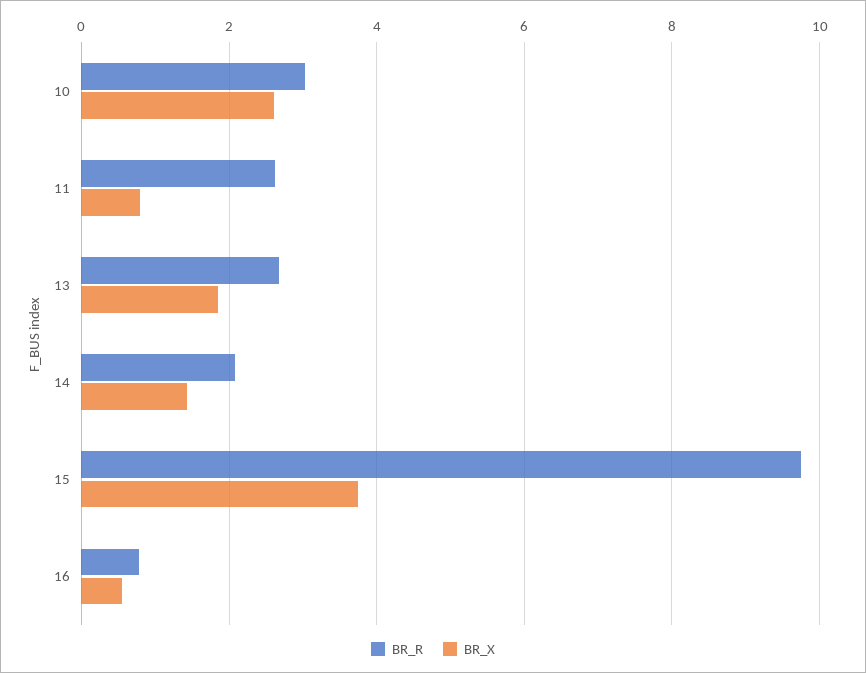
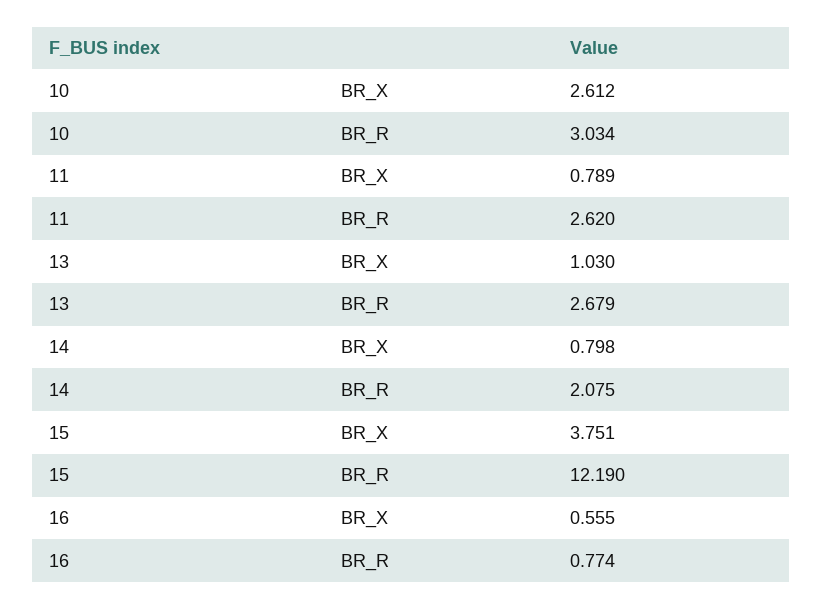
BR_X, 13: 1.8 -> 1.03
BR_X, 14: 1.4 -> 0.798
BR_R, 15: 9.8 -> 12.19

